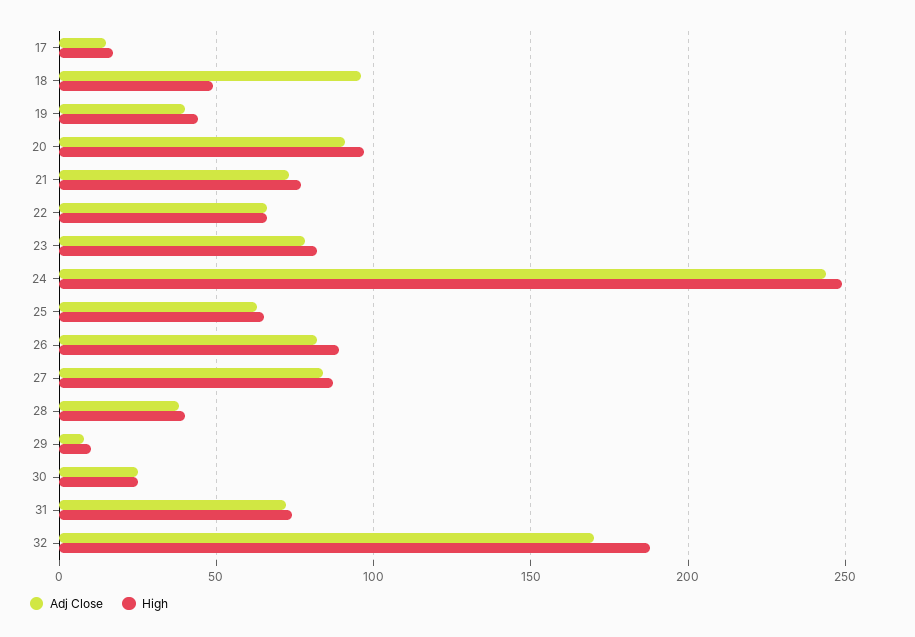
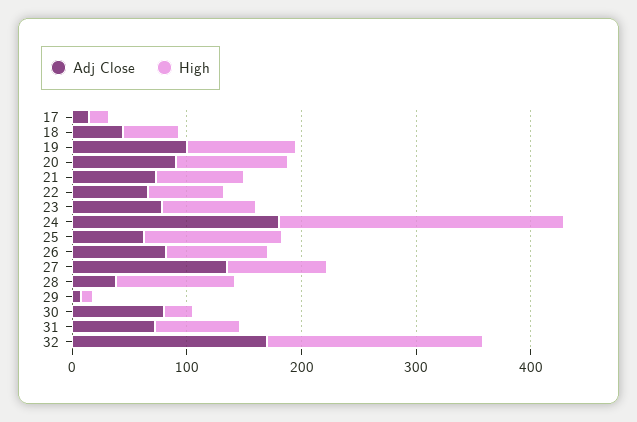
Adj Close, 18: 95 -> 40
Adj Close, 19: 40 -> 100
High, 19: 45 -> 100
Adj Close, 24: 245 -> 180
High, 25: 65 -> 120
Adj Close, 27: 85 -> 140
High, 28: 40 -> 100
Adj Close, 30: 25 -> 80

